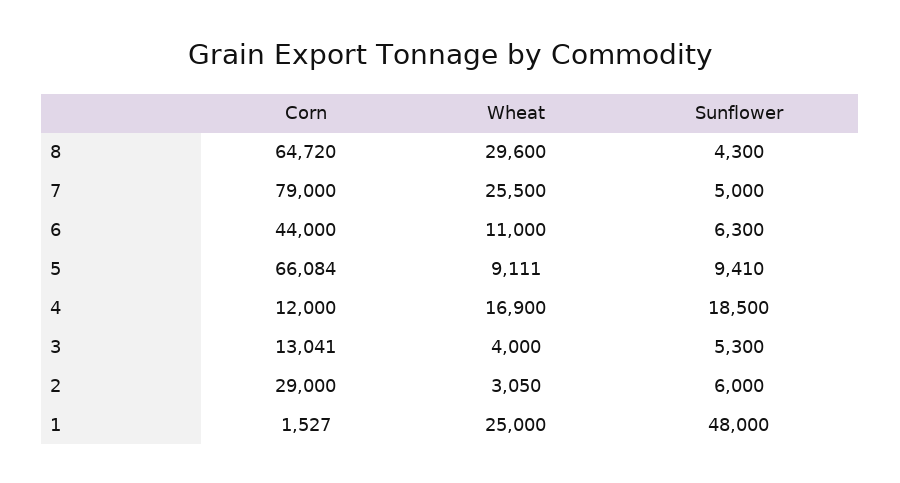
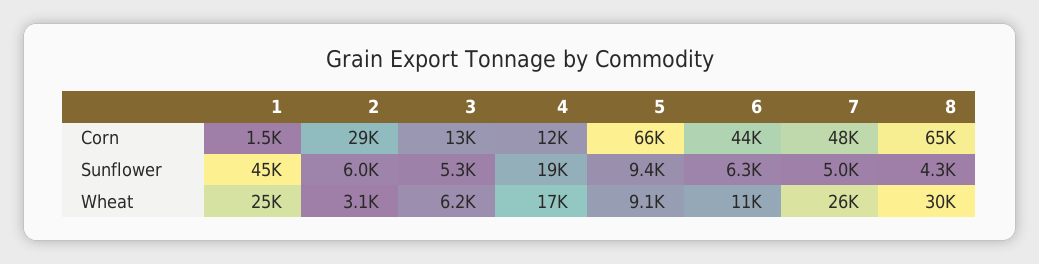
Corn, 7: 79000 -> 48000
Wheat, 3: 4000 -> 6200
Sunflower, 1: 48000 -> 45000

